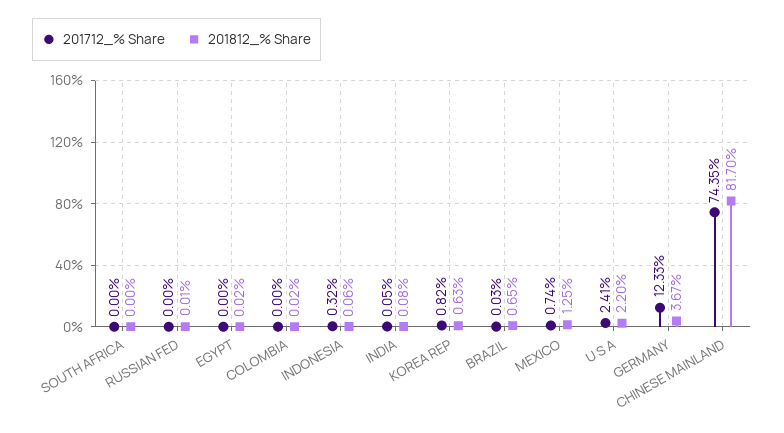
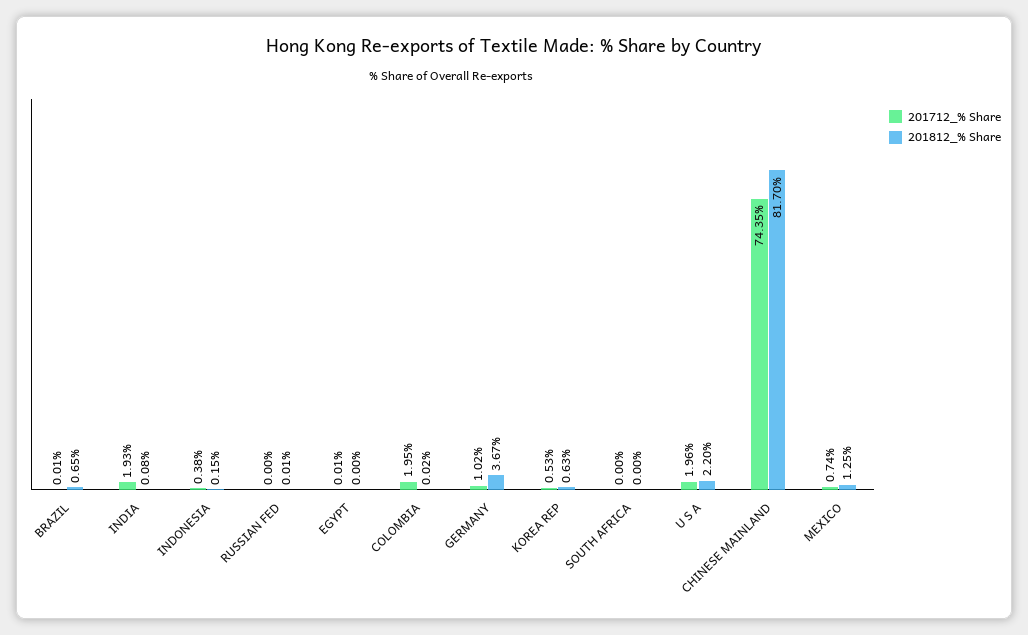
201712_% Share, EGYPT: 0 -> 0.01
201812_% Share, EGYPT: 0.02 -> 0
201712_% Share, COLOMBIA: 0 -> 1.95
201712_% Share, INDONESIA: 0.32 -> 0.38
201812_% Share, INDONESIA: 0.06 -> 0.15
201712_% Share, INDIA: 0.05 -> 1.93
201712_% Share, KOREA REP: 0.82 -> 0.53
201712_% Share, BRAZIL: 0.03 -> 0.01
201712_% Share, U S A: 2.41 -> 1.96
201712_% Share, GERMANY: 12.33 -> 1.02

